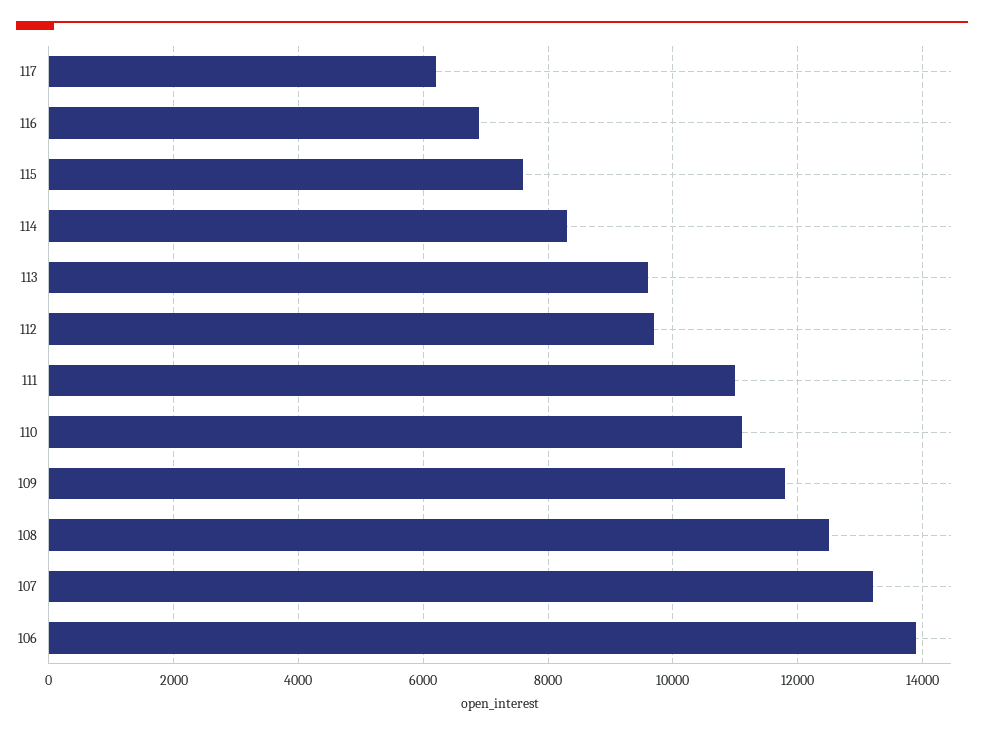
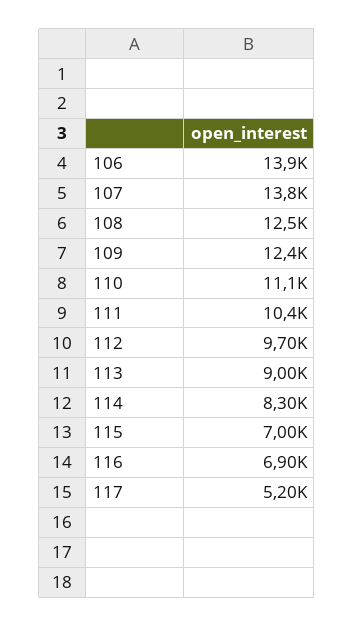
117: 6200 -> 5200
115: 7600 -> 7000
113: 9600 -> 9000
111: 11000 -> 10400
109: 11800 -> 12400
107: 13200 -> 13800

